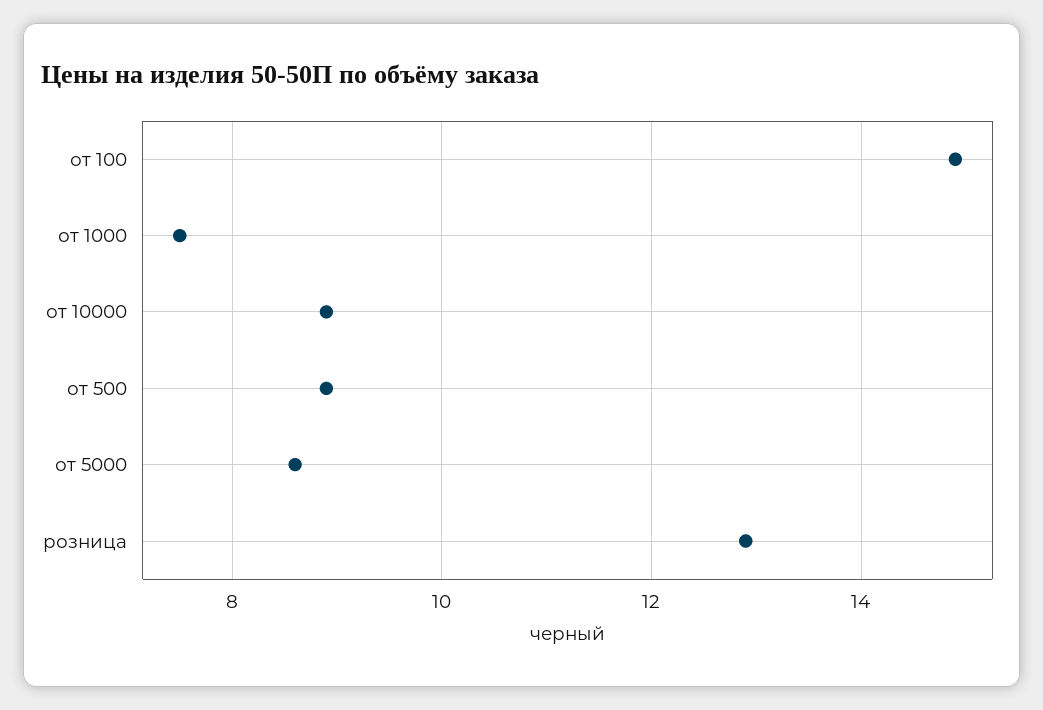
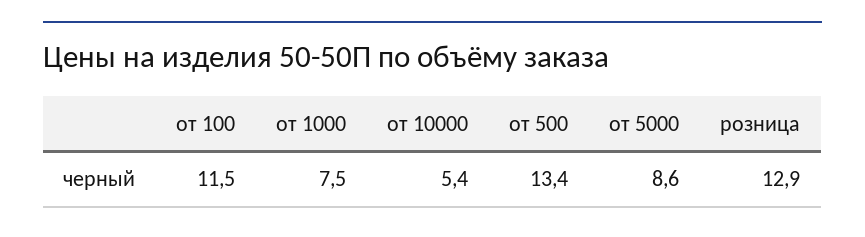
от 100: 15 -> 11.5
от 10000: 9 -> 5.4
от 500: 9 -> 13.4

